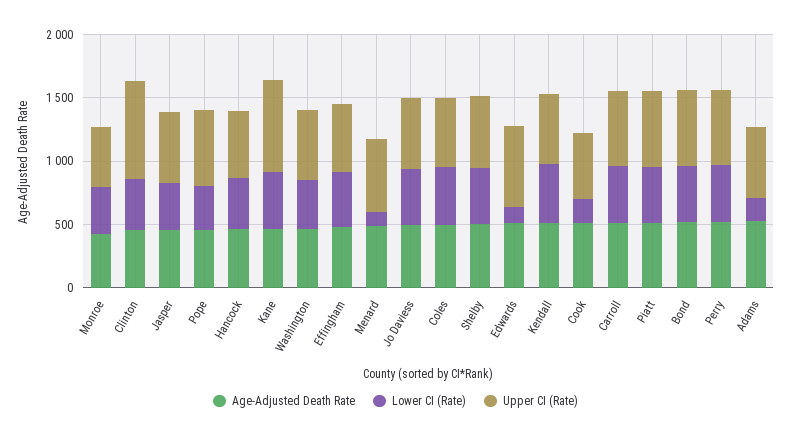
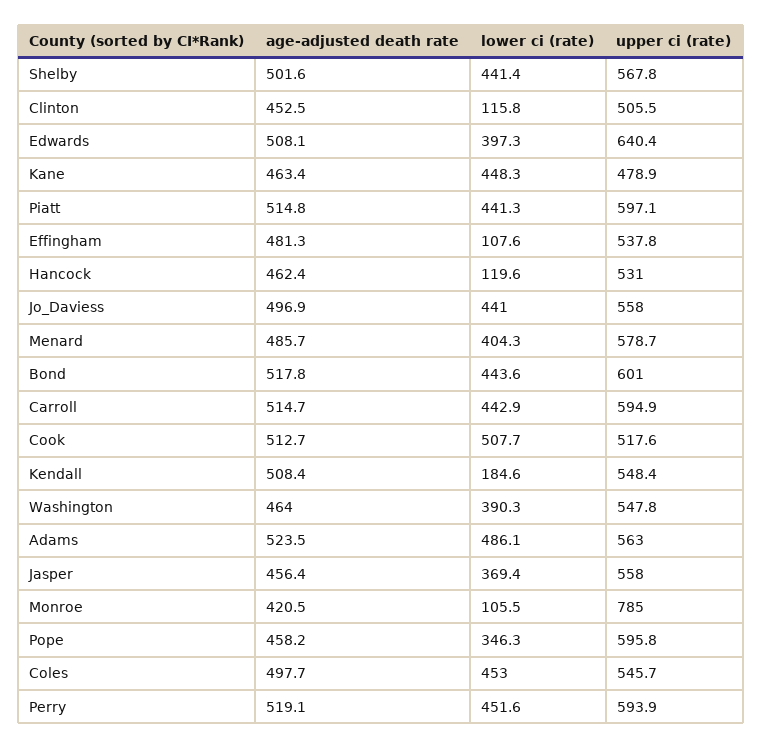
Lower CI (Rate), Monroe: 400 -> 105.5
Upper CI (Rate), Monroe: 500 -> 785
Lower CI (Rate), Clinton: 400 -> 115.8
Upper CI (Rate), Clinton: 800 -> 505.5
Lower CI (Rate), Hancock: 400 -> 119.6
Upper CI (Rate), Kane: 700 -> 478.9
Lower CI (Rate), Effingham: 400 -> 107.6
Lower CI (Rate), Menard: 100 -> 404.3
Lower CI (Rate), Edwards: 100 -> 397.3
Lower CI (Rate), Kendall: 500 -> 184.6
Lower CI (Rate), Cook: 200 -> 507.7
Lower CI (Rate), Adams: 200 -> 486.1

